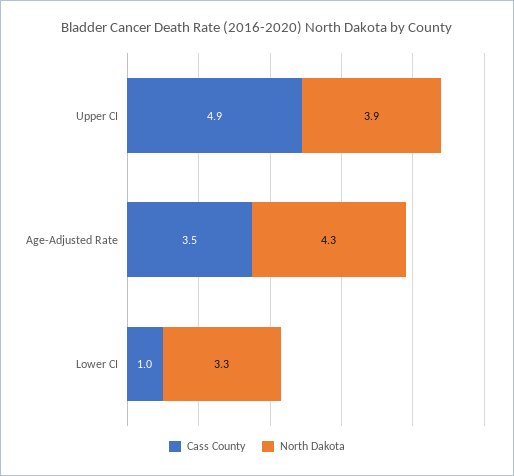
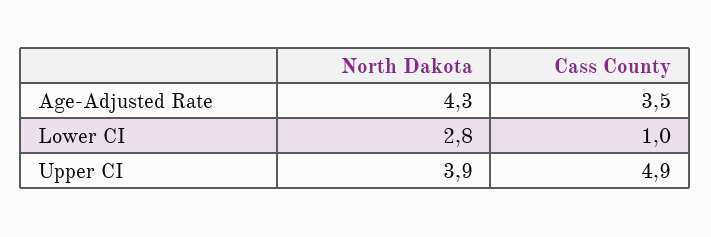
North Dakota, Lower CI: 3.3 -> 2.8

